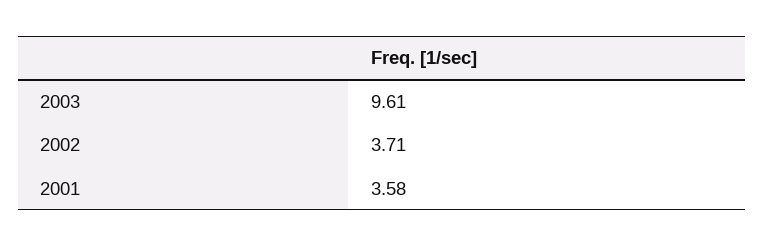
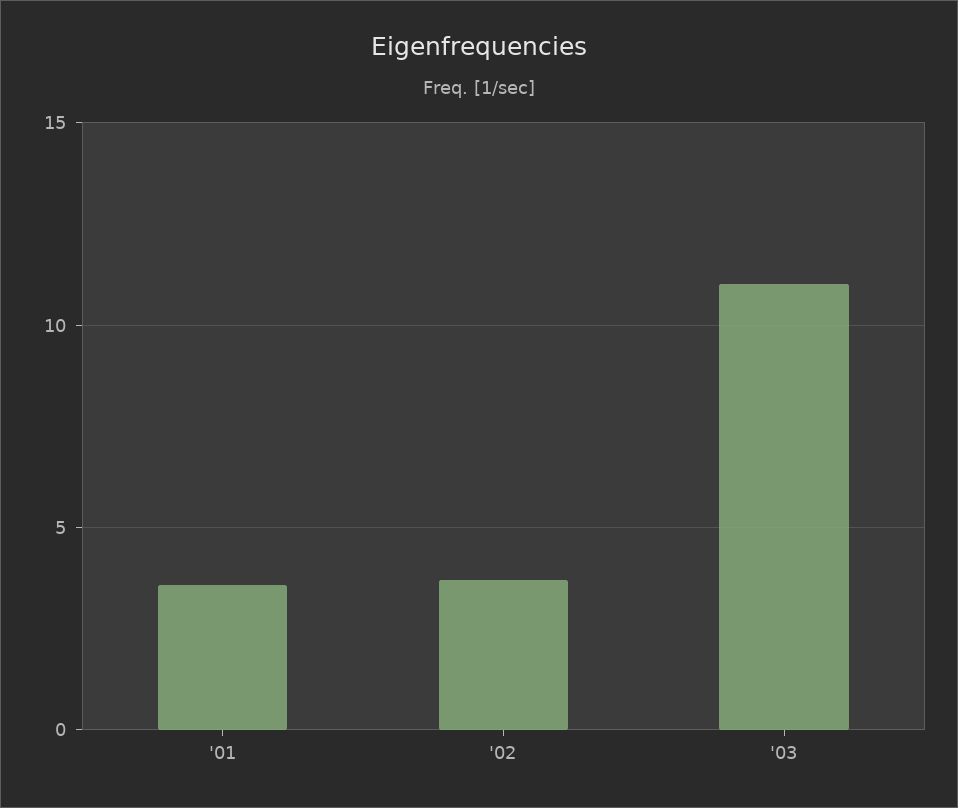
2003: 9.61 -> 11

